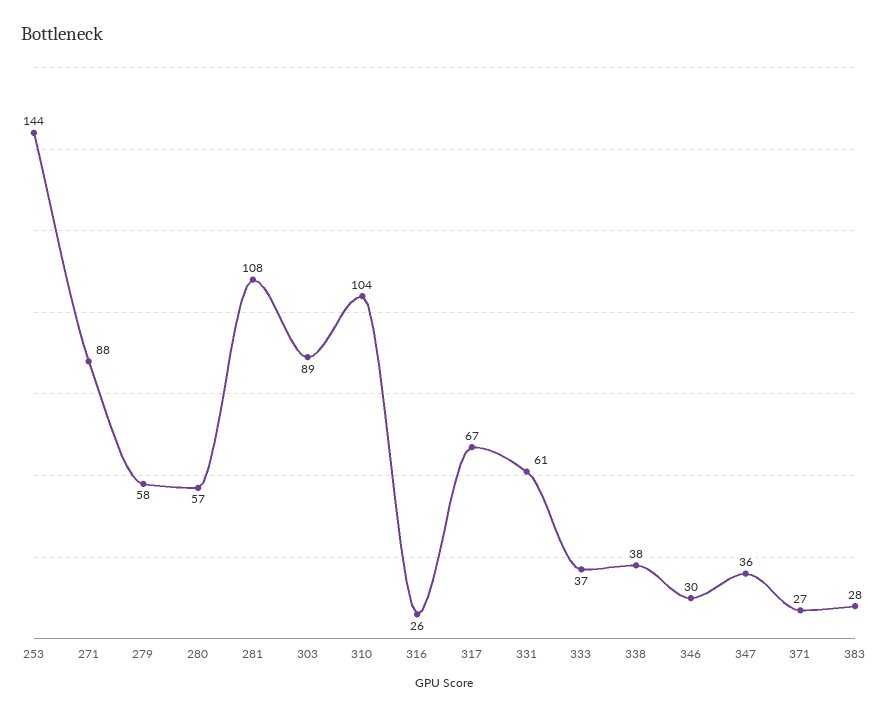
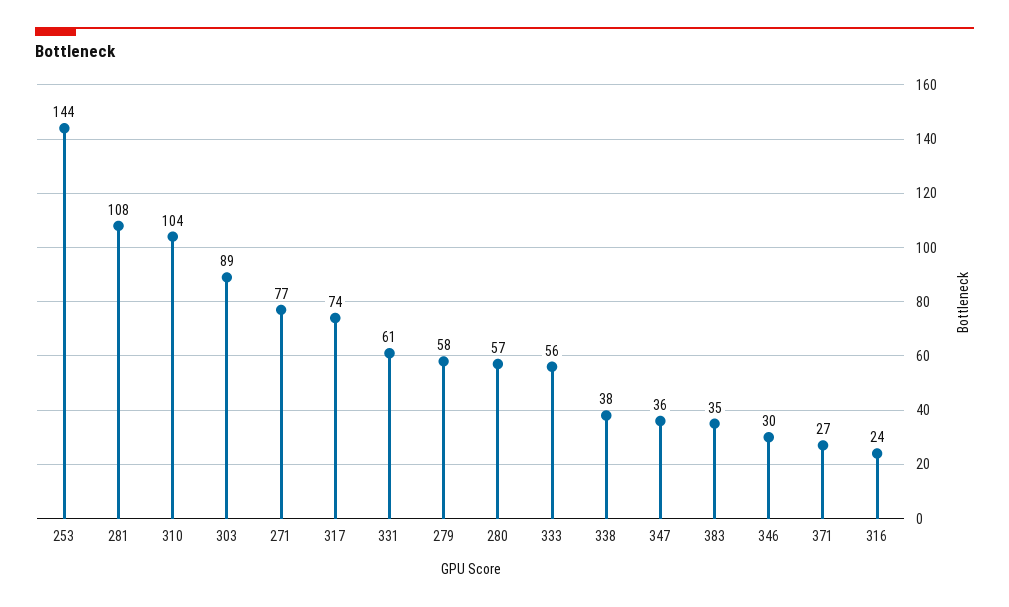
271: 88 -> 77
316: 26 -> 24
317: 67 -> 74
333: 37 -> 56
383: 28 -> 35

